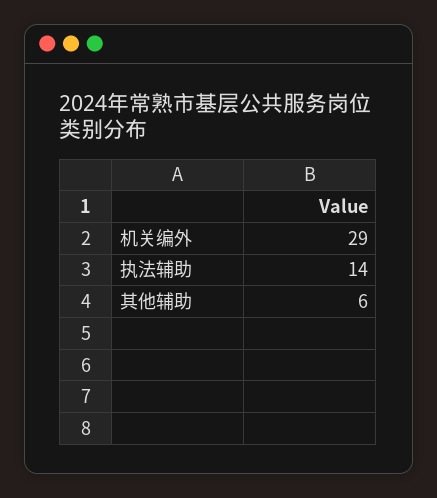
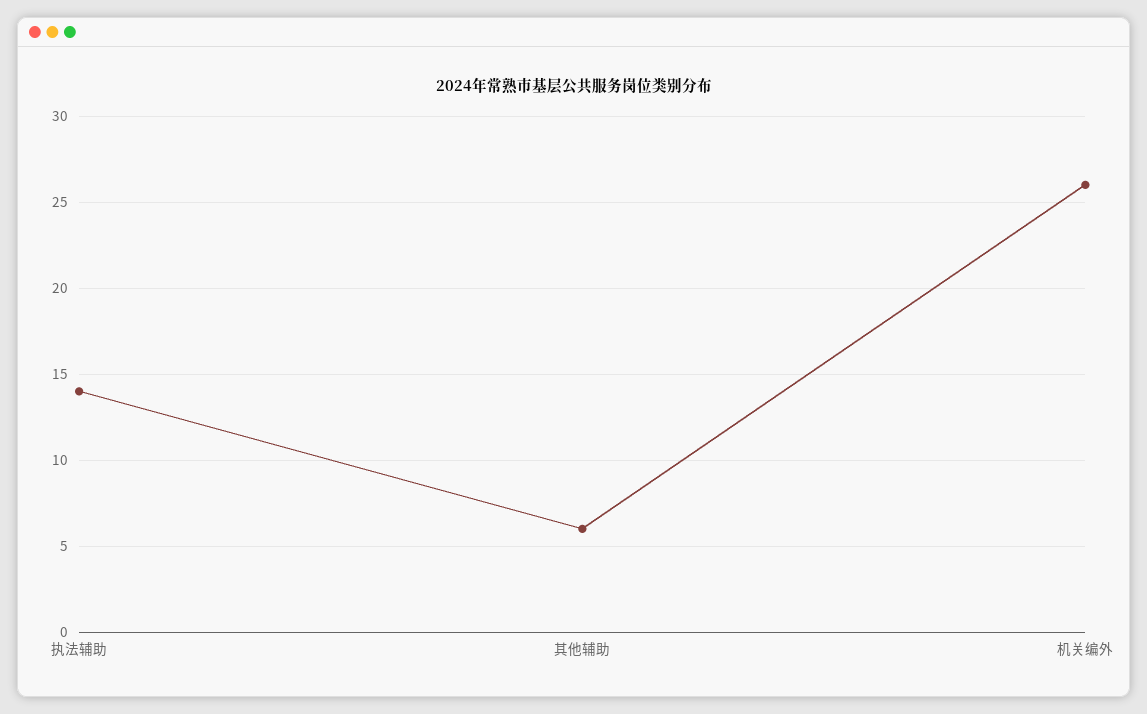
机关编外: 29 -> 26

